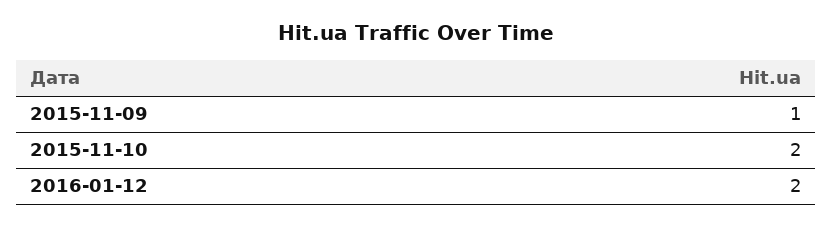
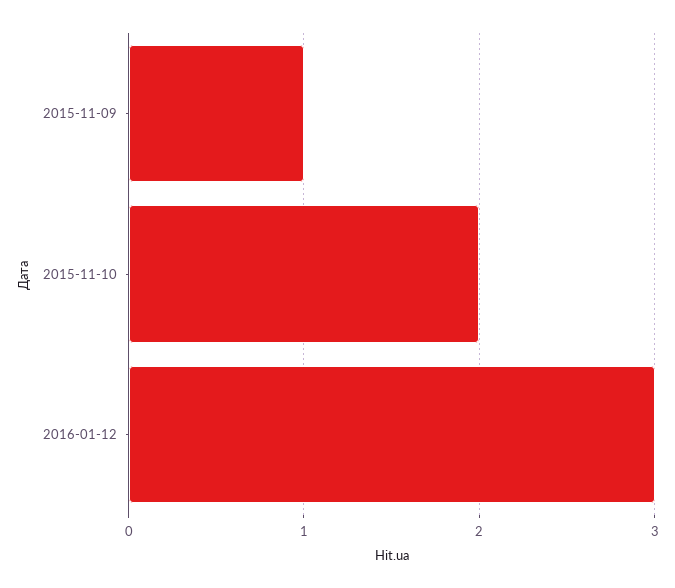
2016-01-12: 2 -> 3

